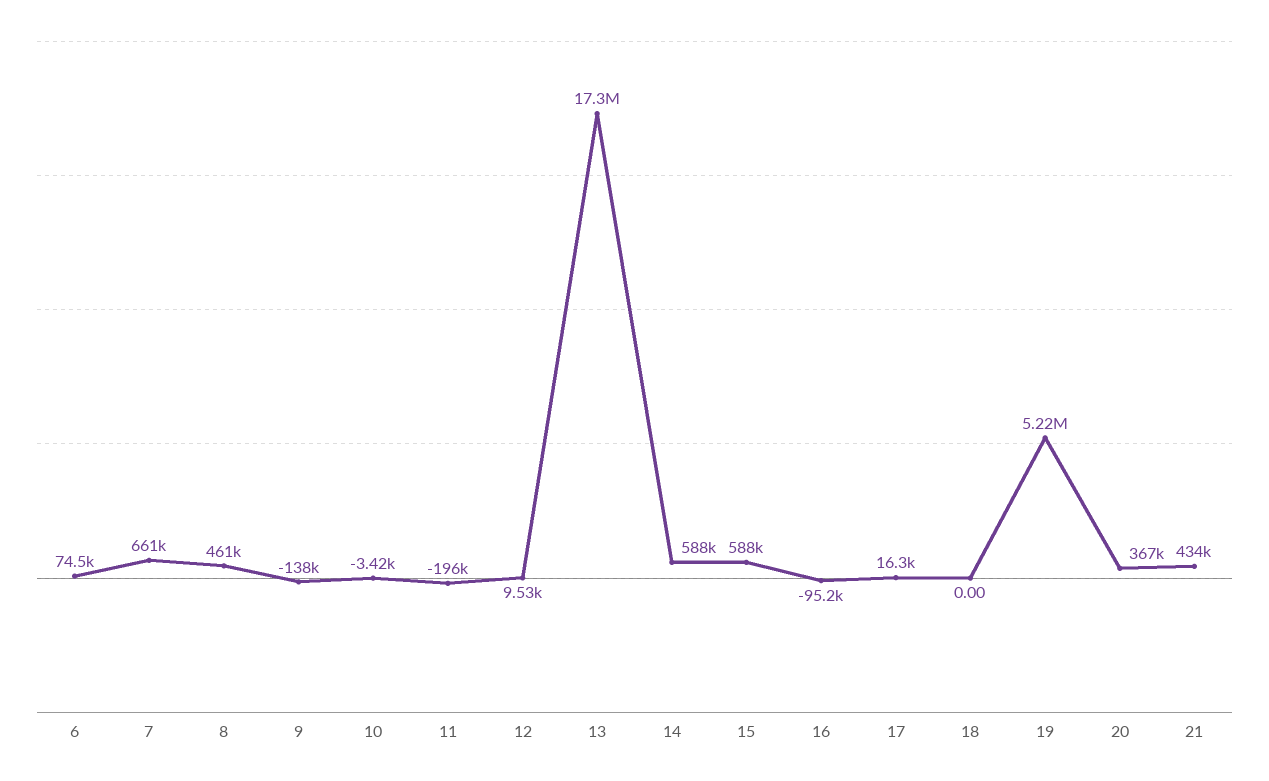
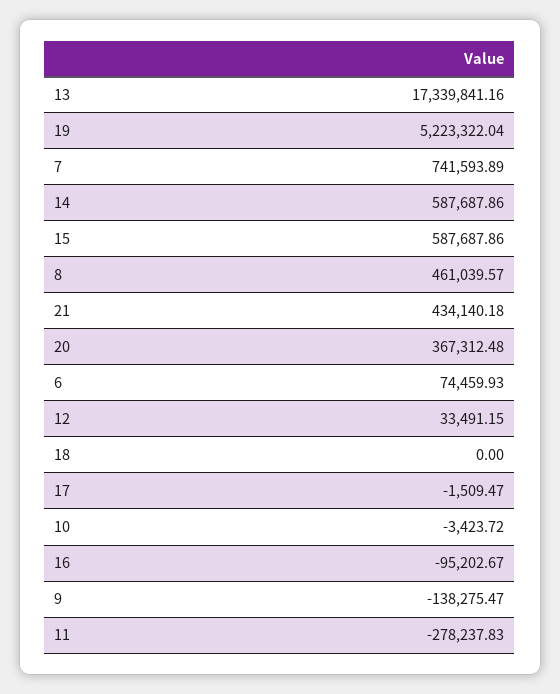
7: 661000 -> 741593.89
11: -196000 -> -278237.83
12: 9530 -> 33491.15
17: 16300 -> -1509.47

